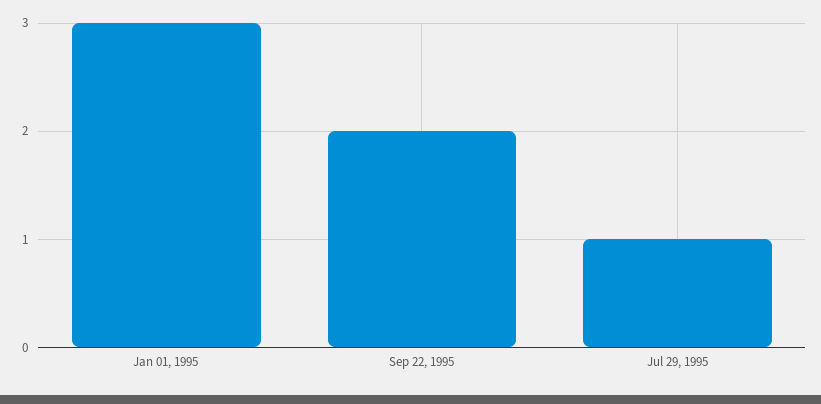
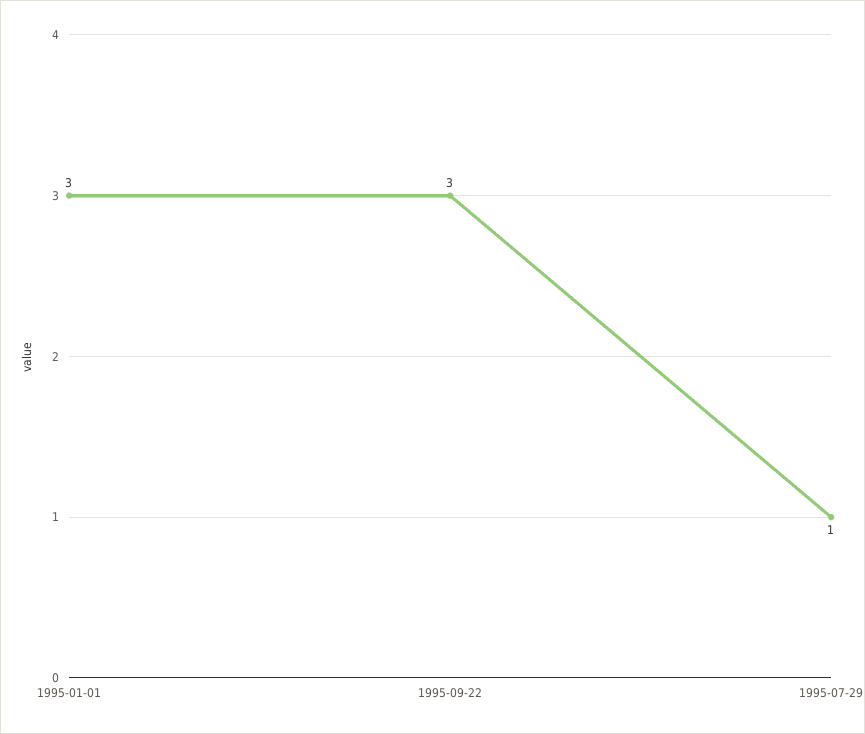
Sep 22, 1995: 2 -> 3

